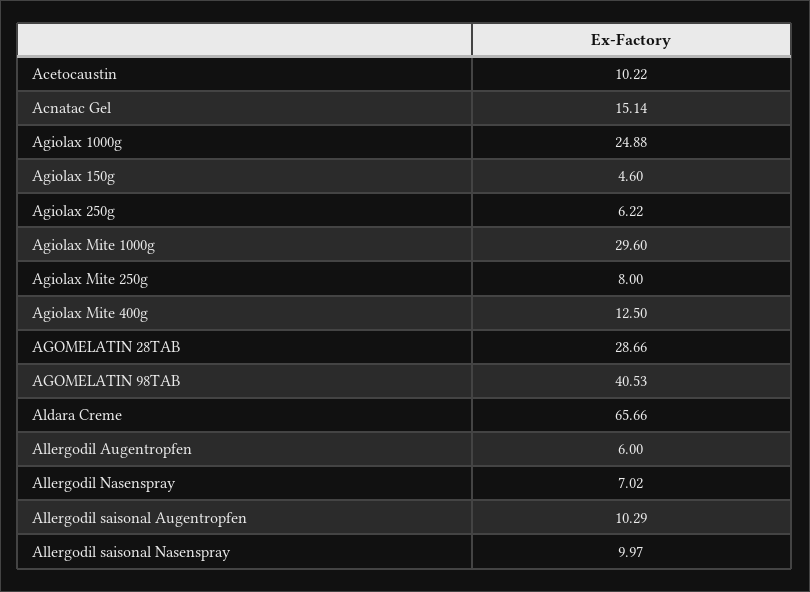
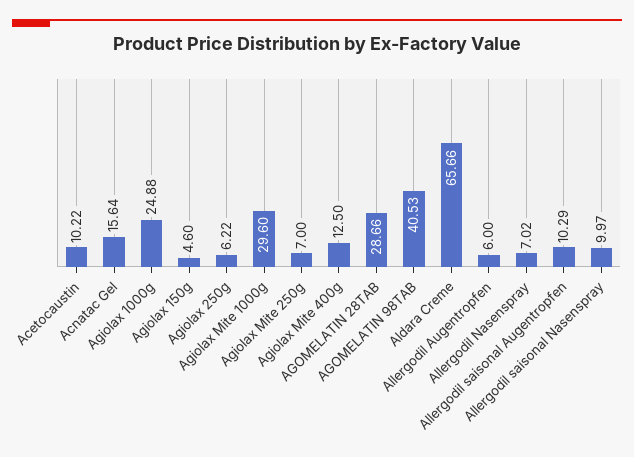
Acnatac Gel: 15.14 -> 15.64
Agiolax Mite 250g: 8 -> 7

